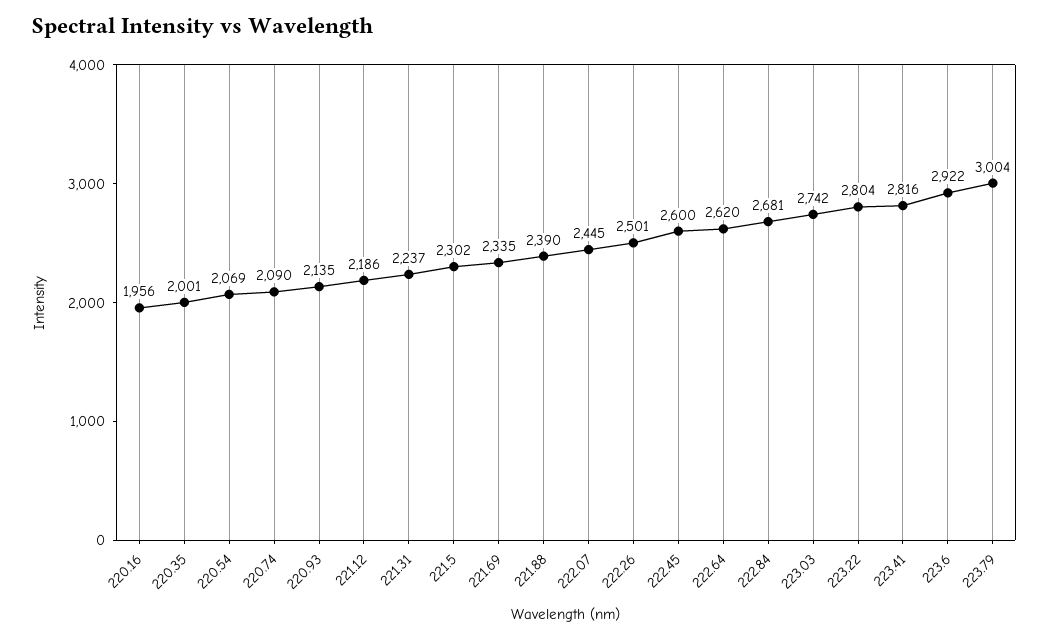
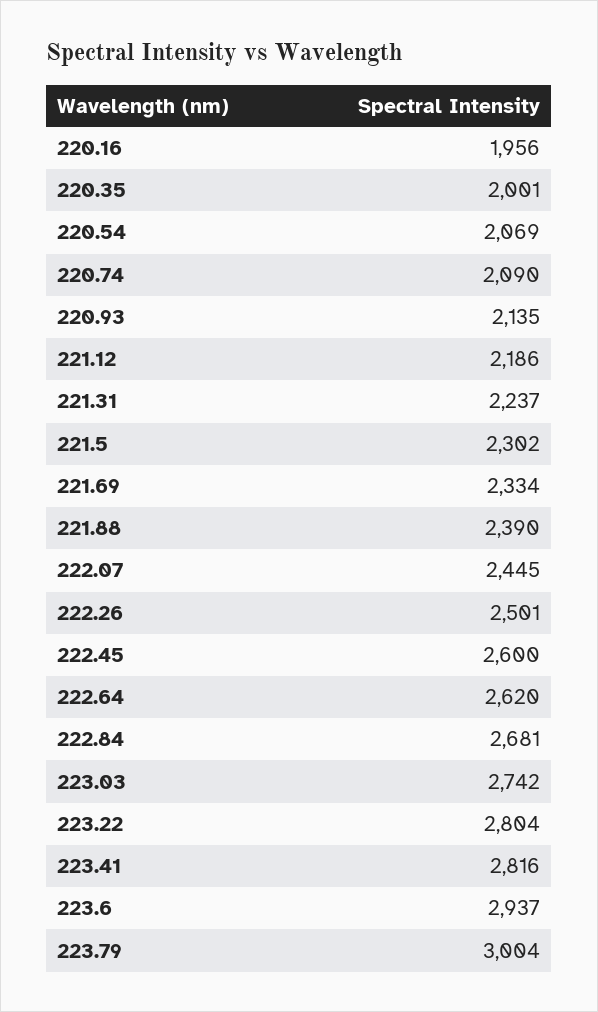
221.69: 2335 -> 2334
223.6: 2922 -> 2937

